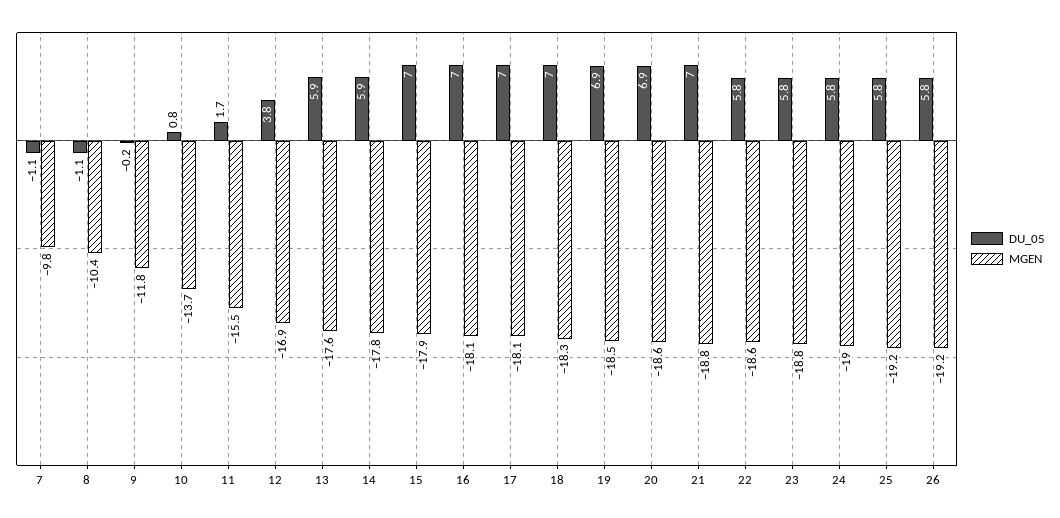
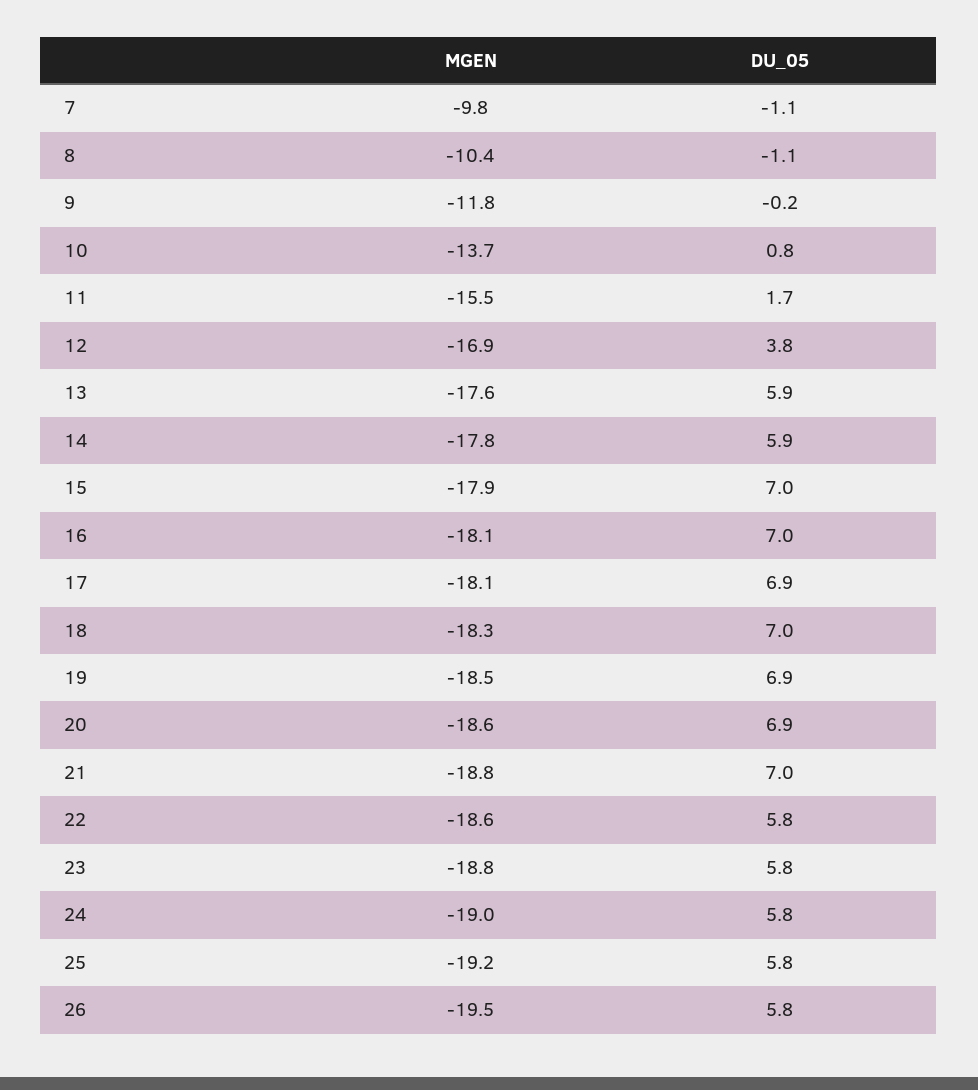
DU_05, 17: 7 -> 6.9
MGEN, 26: -19.2 -> -19.5

